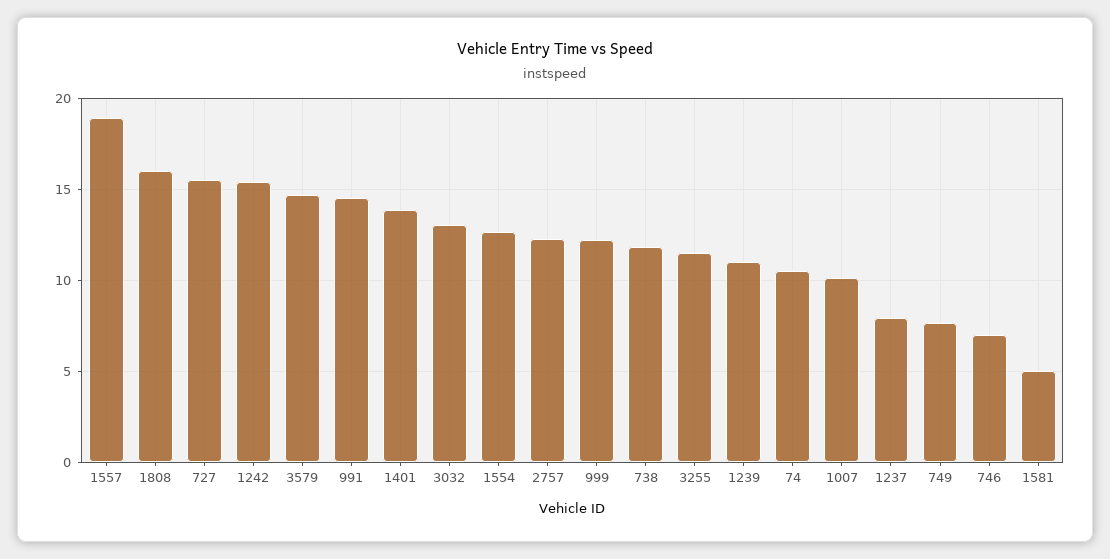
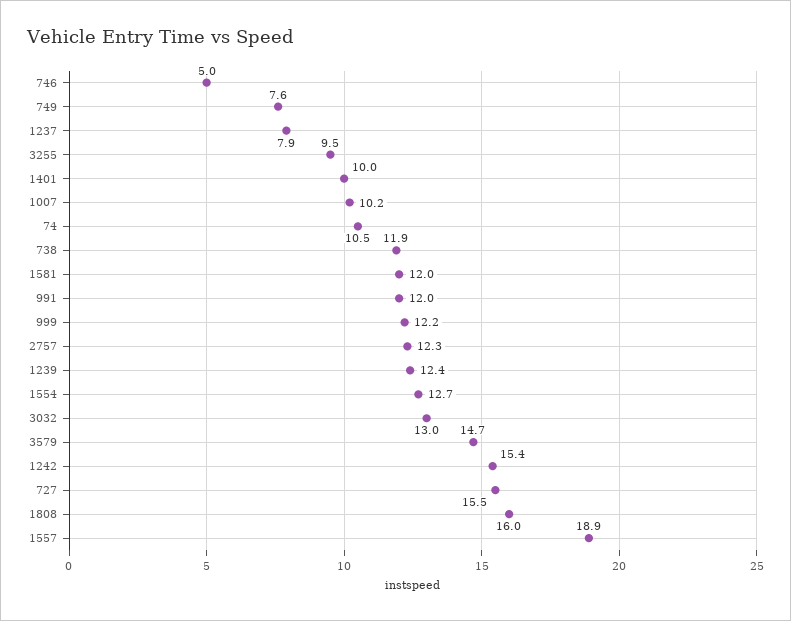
991: 14.5 -> 12
1401: 14 -> 10
3255: 11.5 -> 9.5
1239: 11 -> 12.4
746: 7 -> 5
1581: 5 -> 12

